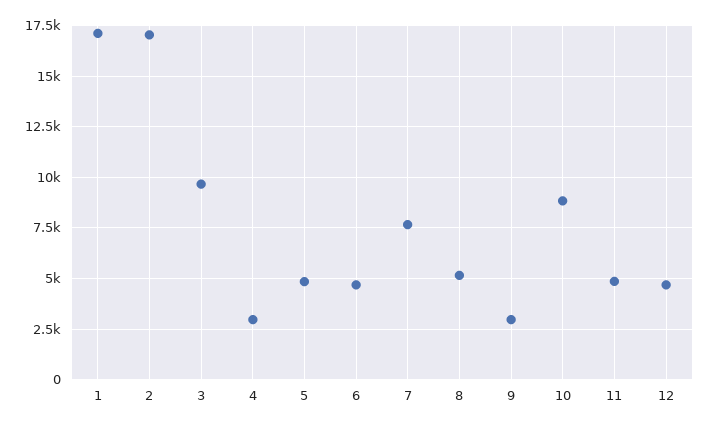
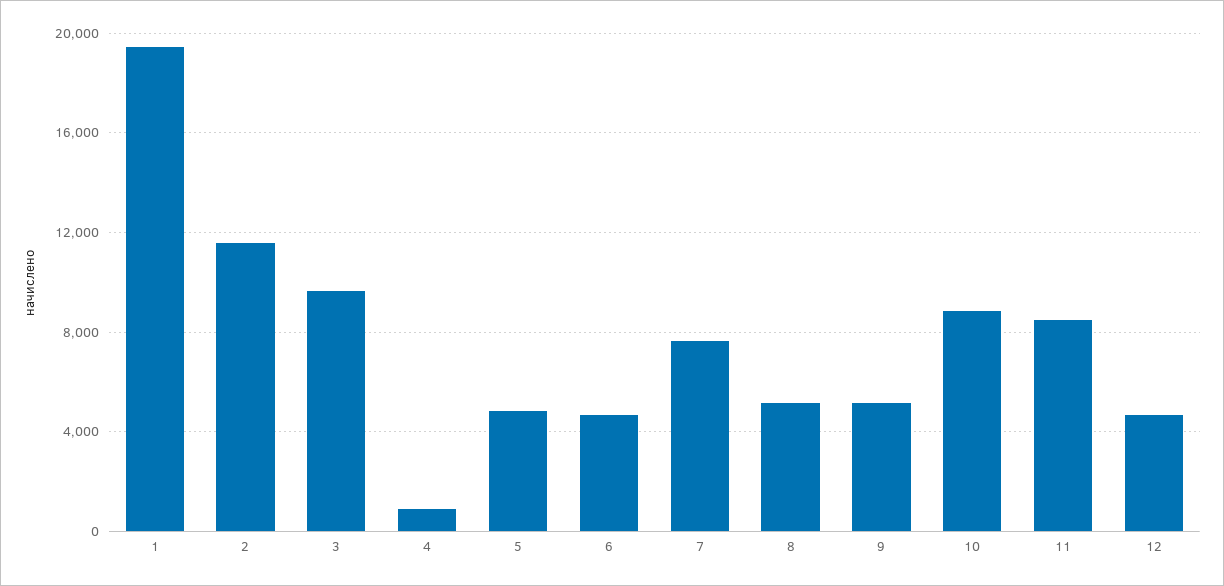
1: 17000 -> 19500
2: 17000 -> 11500
4: 3000 -> 1000
9: 3000 -> 5000
11: 5000 -> 8500

